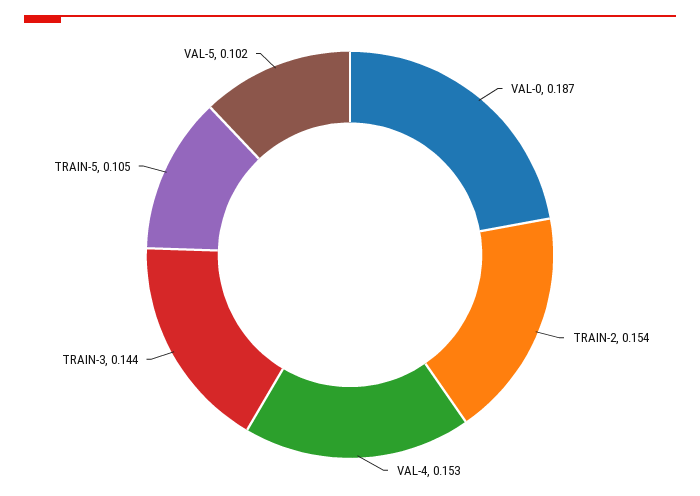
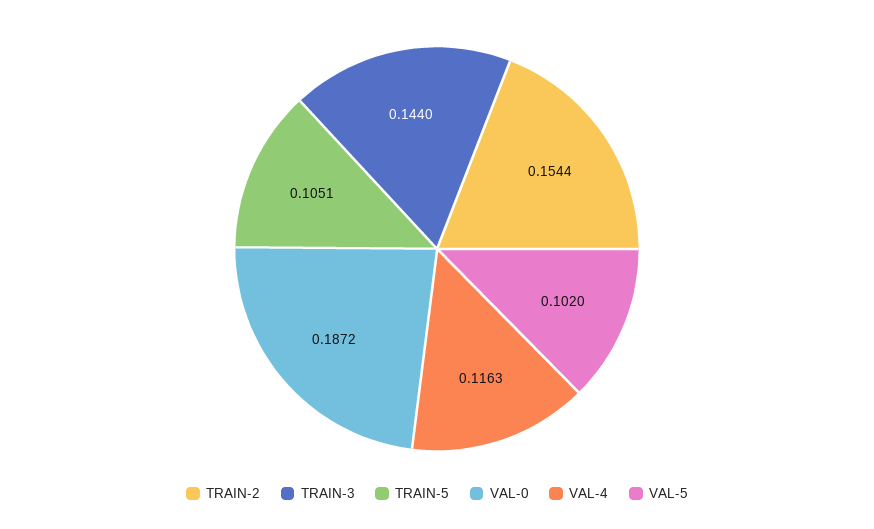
VAL-4: 0.153 -> 0.1163

